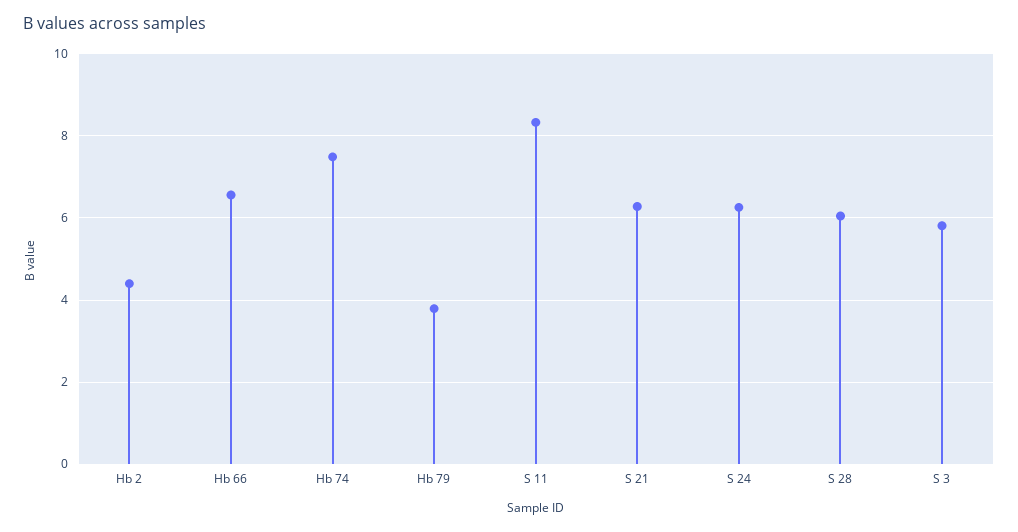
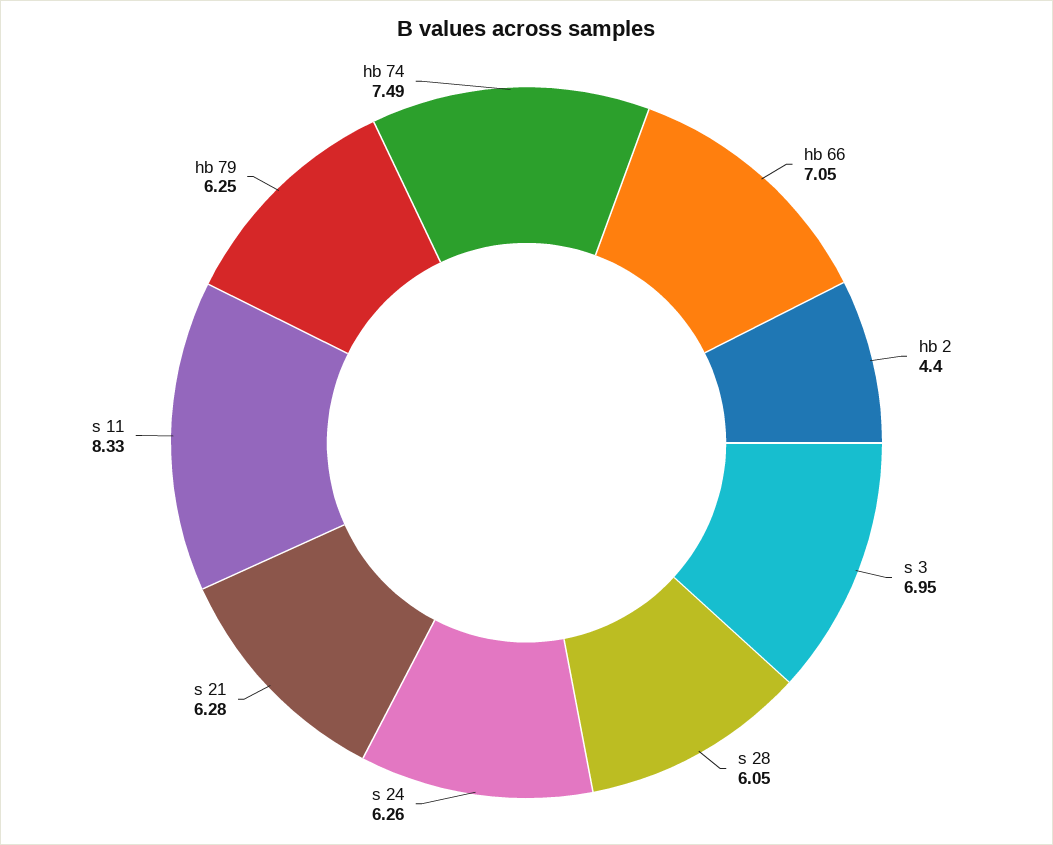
Hb 66: 6.6 -> 7.05
Hb 79: 3.8 -> 6.25
S 3: 5.8 -> 6.95

